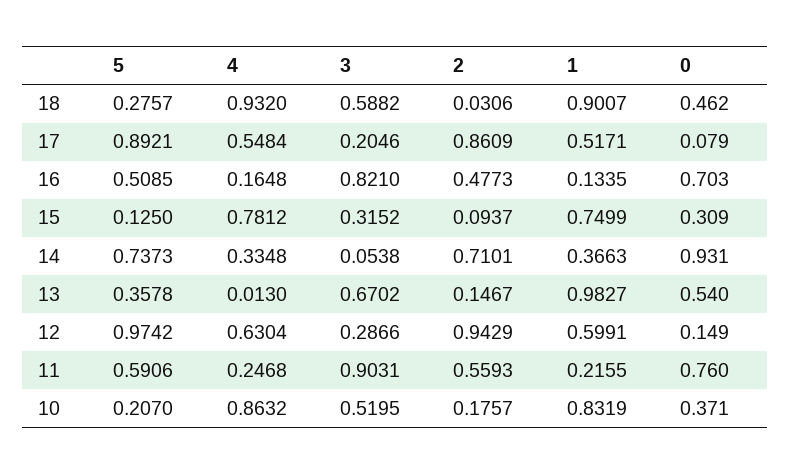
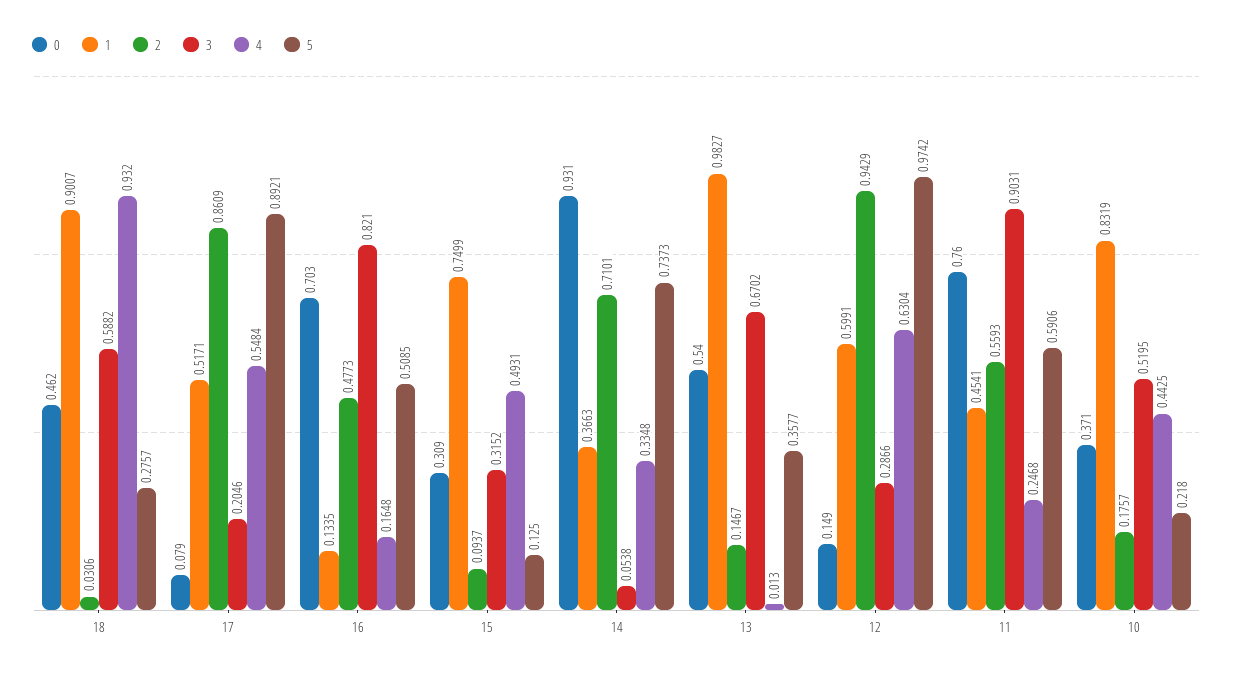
4, 15: 0.7812 -> 0.4931
5, 13: 0.3578 -> 0.3577
1, 11: 0.2155 -> 0.4541
5, 10: 0.207 -> 0.218
4, 10: 0.8632 -> 0.4425

